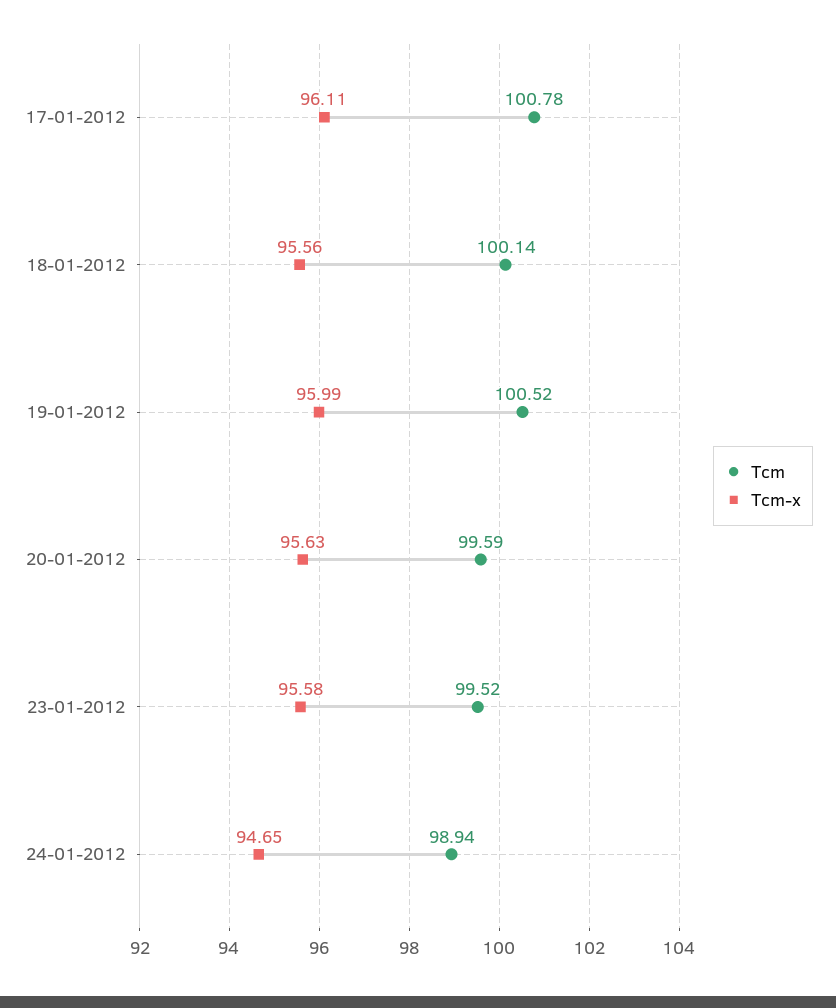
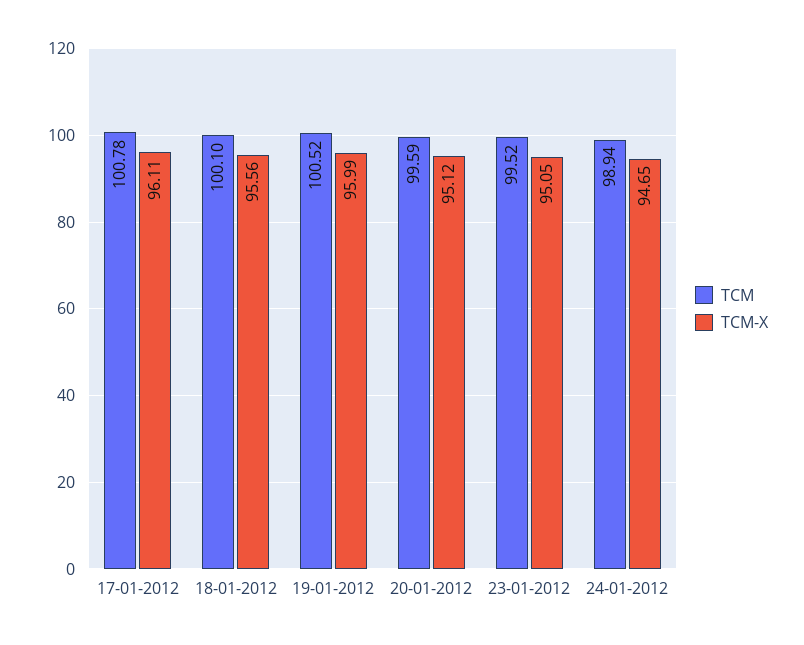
Tcm, 18-01-2012: 100.14 -> 100.1
Tcm-x, 20-01-2012: 95.63 -> 95.12
Tcm-x, 23-01-2012: 95.58 -> 95.05

